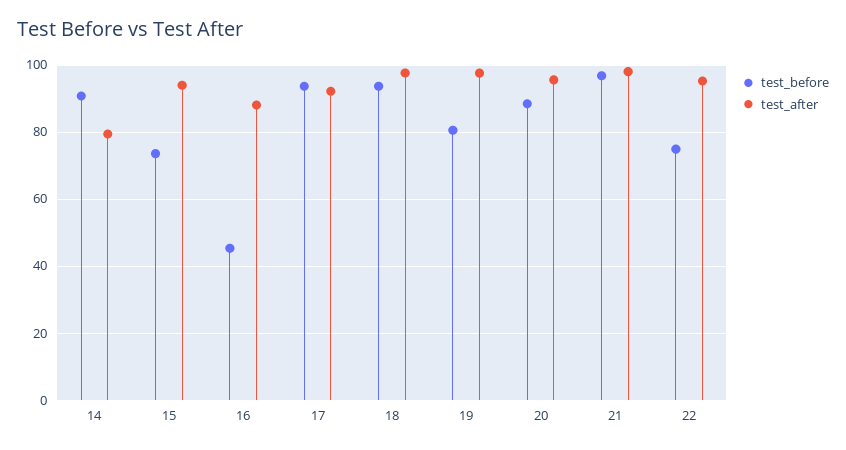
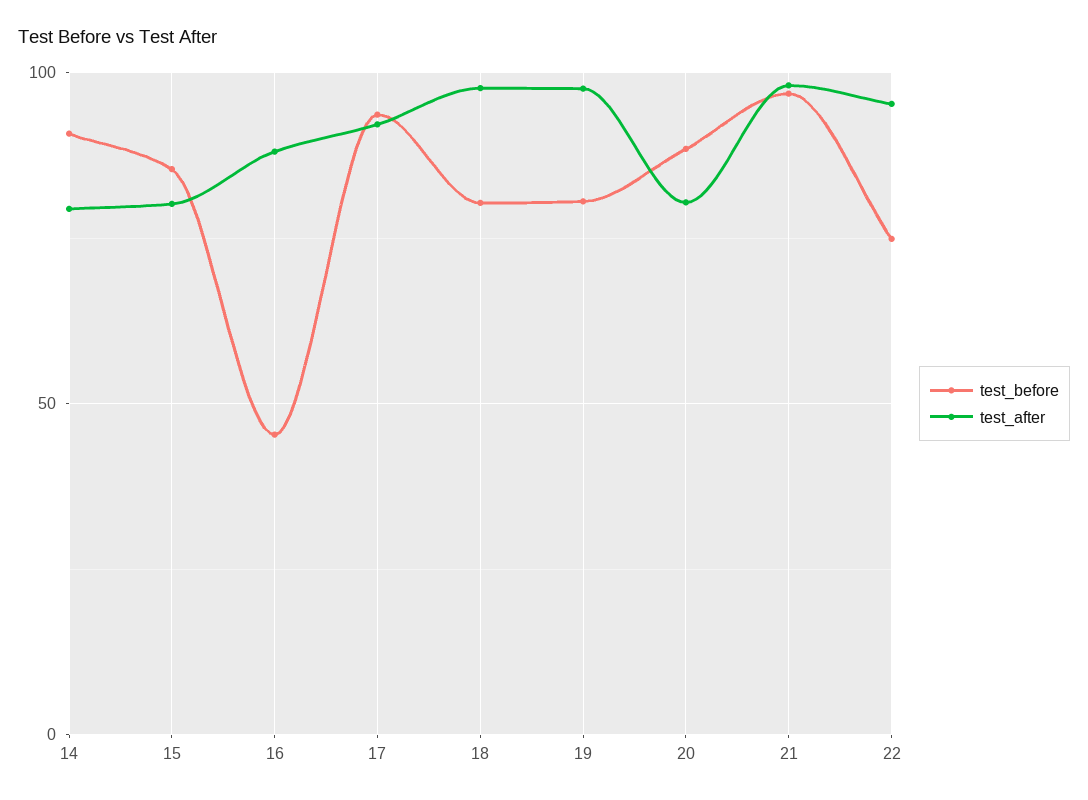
test_before, 15: 74 -> 85
test_after, 15: 94 -> 80
test_before, 18: 94 -> 80
test_after, 20: 96 -> 80

